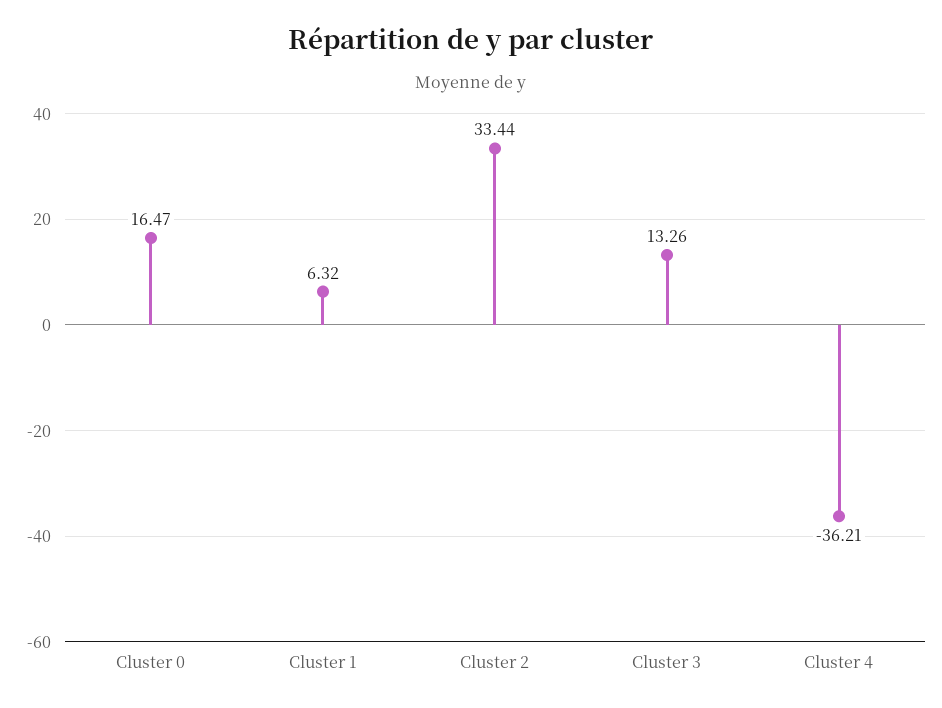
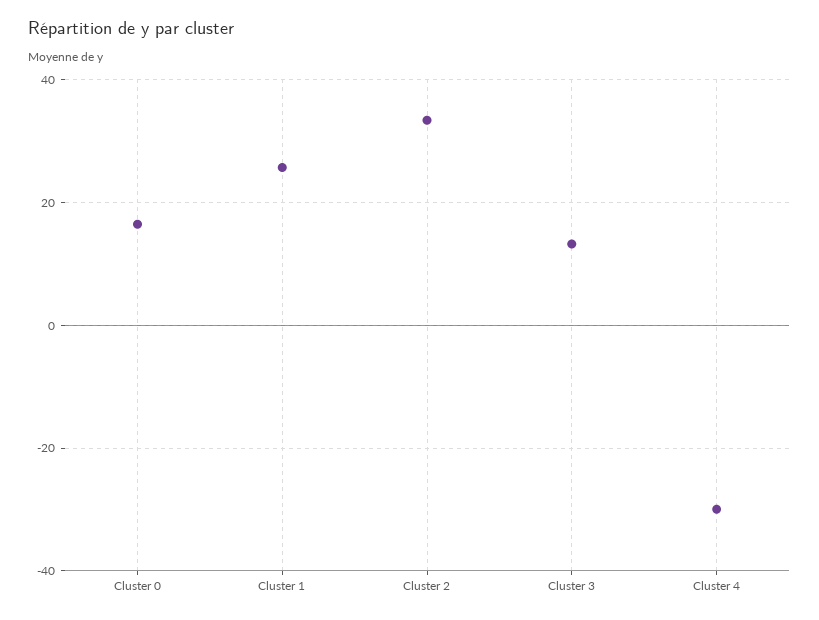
Cluster 1: 6.32 -> 26
Cluster 4: -36.21 -> -30

